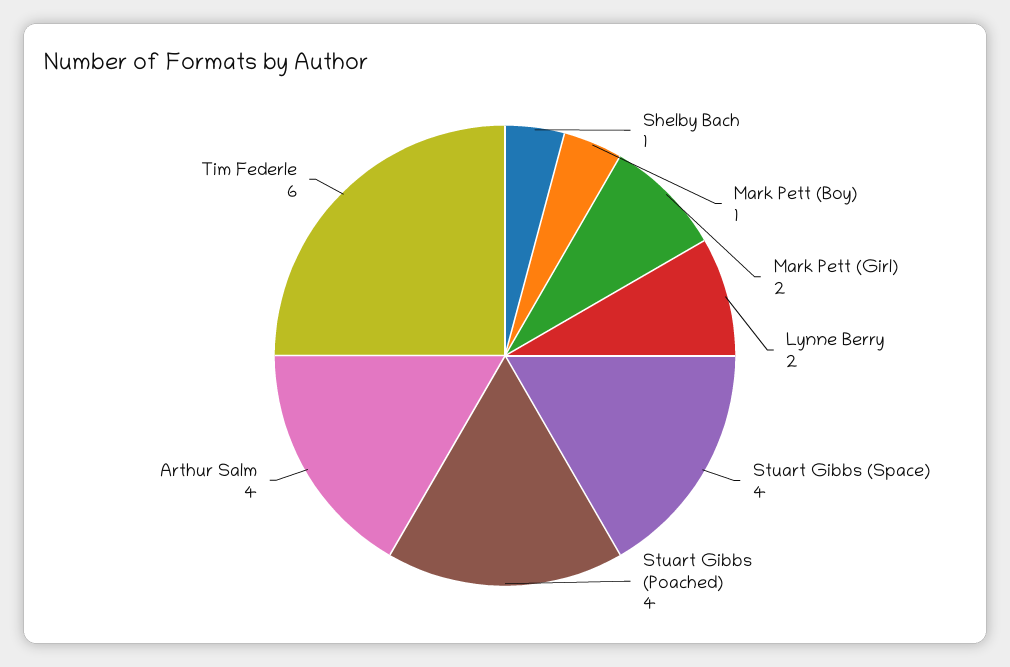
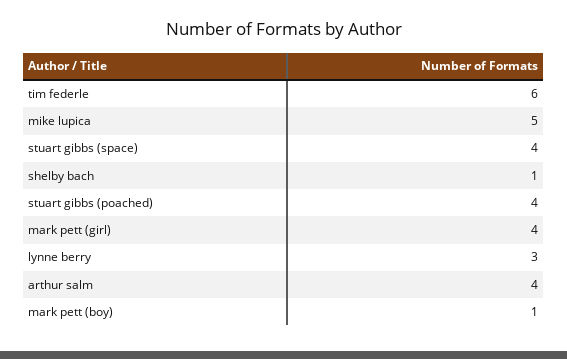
Mark Pett (Girl): 2 -> 4
Lynne Berry: 2 -> 3
mike lupica: none -> 5

